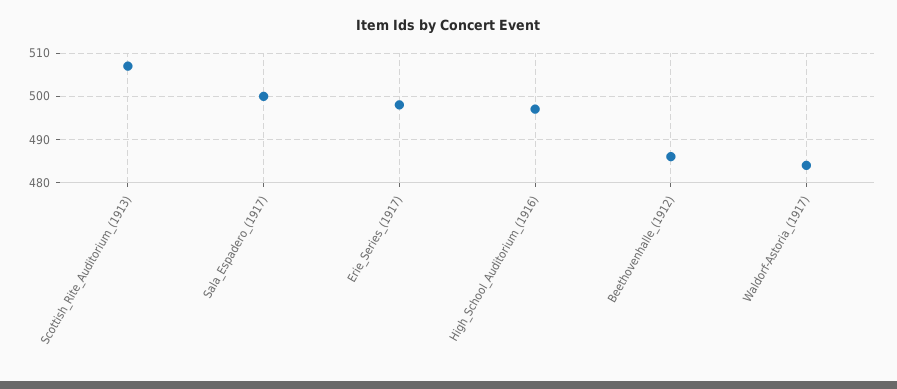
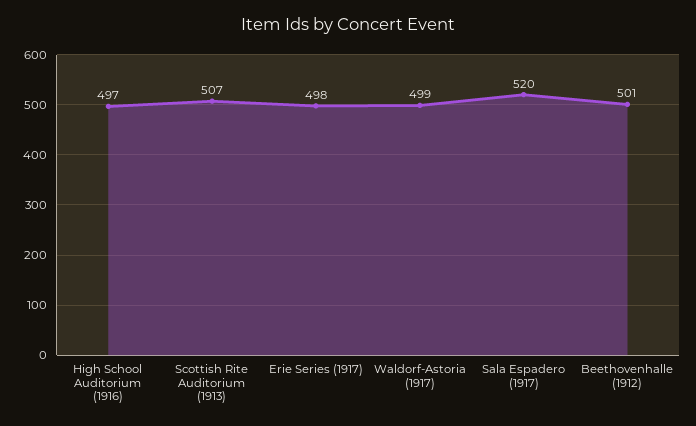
Sala_Espadero_(1917): 500 -> 520
Beethovenhalle_(1912): 485 -> 501
Waldorf-Astoria_(1917): 485 -> 499

